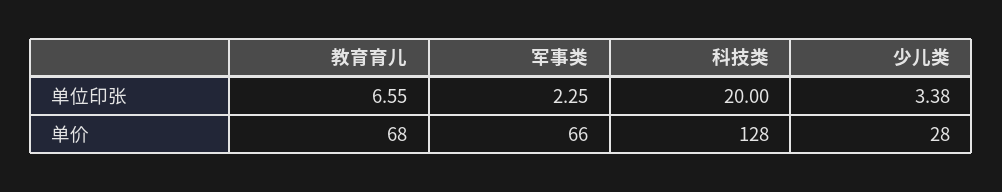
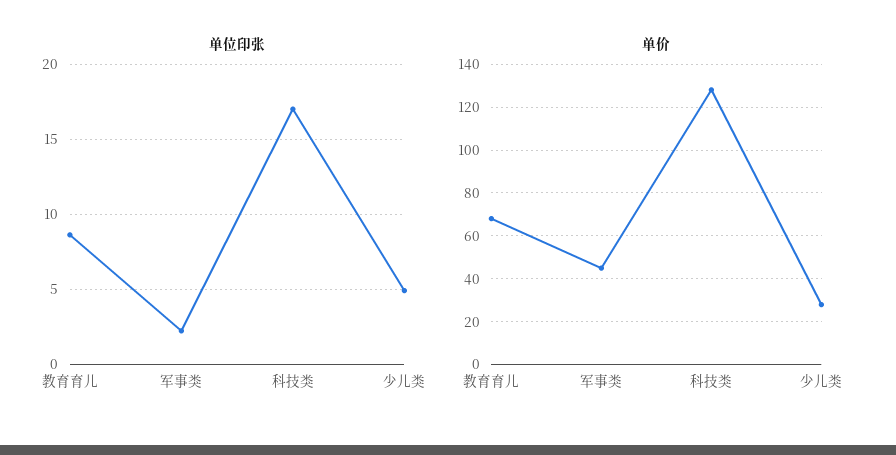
单位印张, 教育育儿: 6.55 -> 8.5
单位印张, 科技类: 20 -> 17
单位印张, 少儿类: 3.38 -> 5
单价, 军事类: 66 -> 45

